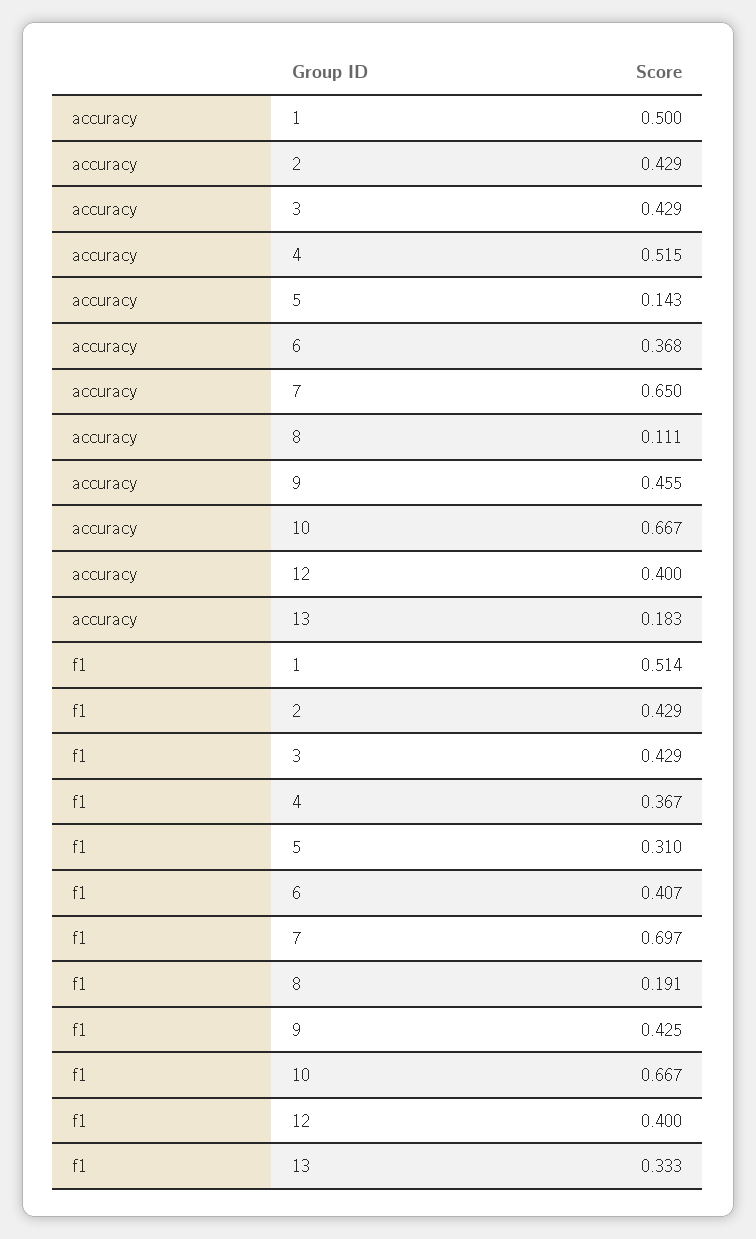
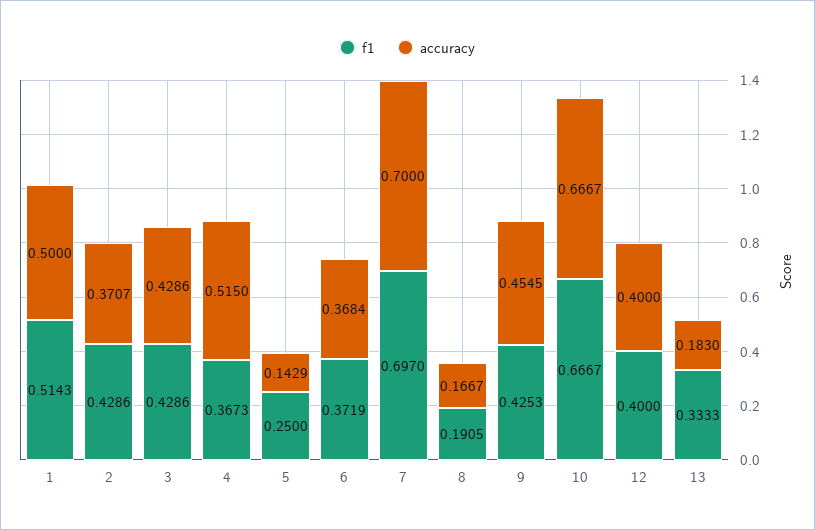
accuracy, 2: 0.429 -> 0.3707
accuracy, 7: 0.65 -> 0.7
accuracy, 8: 0.111 -> 0.1667
f1, 5: 0.31 -> 0.25
f1, 6: 0.407 -> 0.3719

